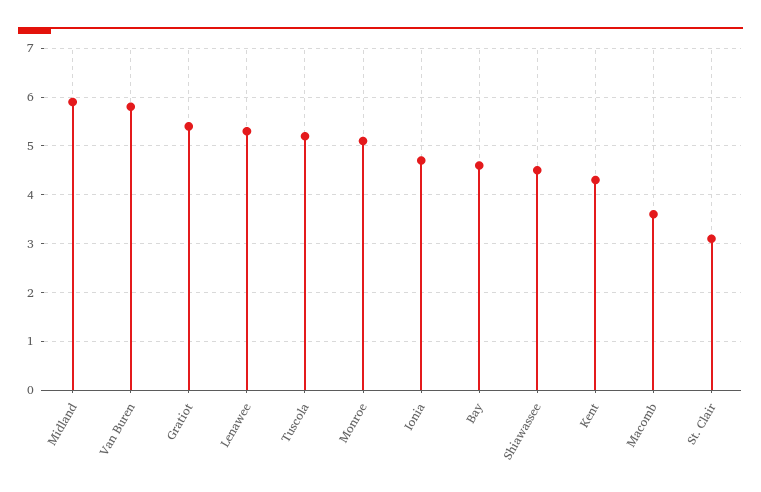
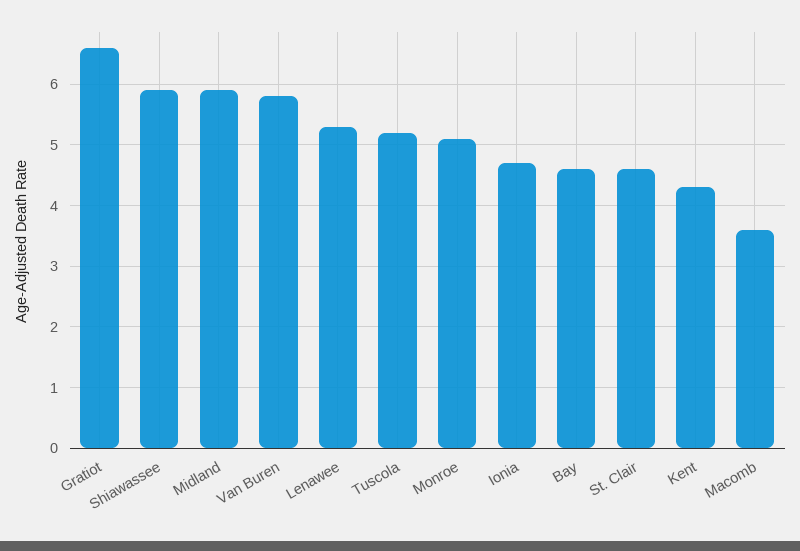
Gratiot: 5.5 -> 6.6
Shiawassee: 4.5 -> 5.9
St. Clair: 3 -> 4.6

